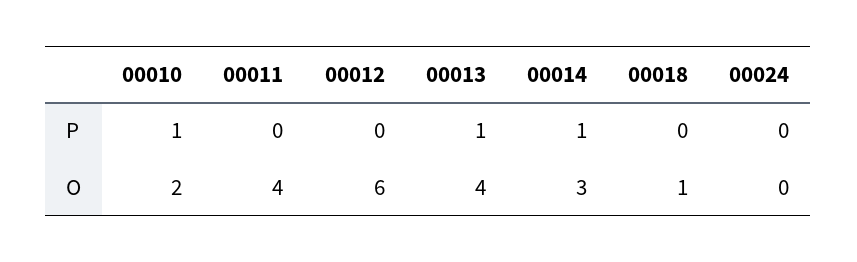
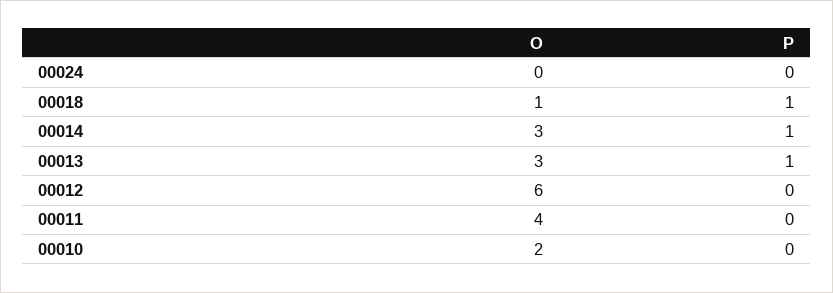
00010, P: 1 -> 0
00018, P: 0 -> 1
00013, O: 4 -> 3

